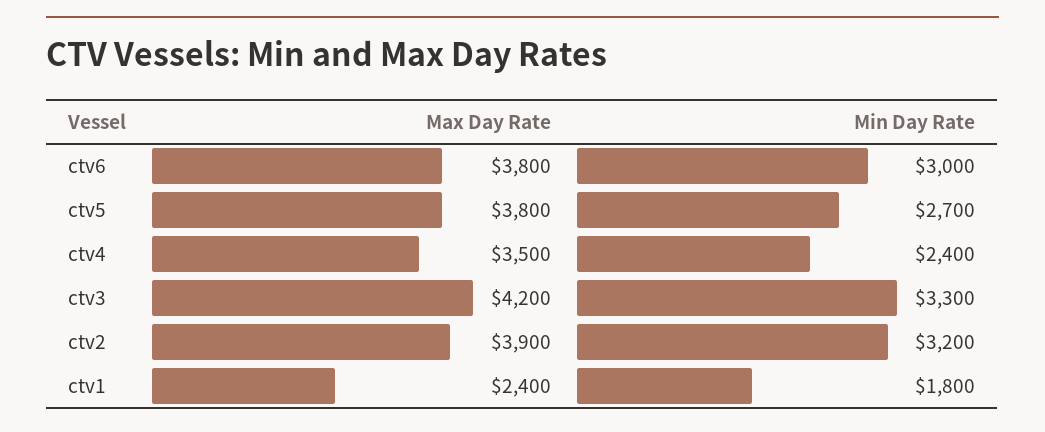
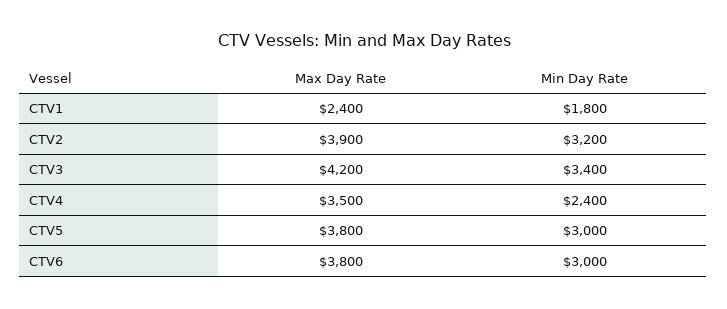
Min Day Rate, ctv5: 2700 -> 3000
Min Day Rate, ctv3: 3300 -> 3400

